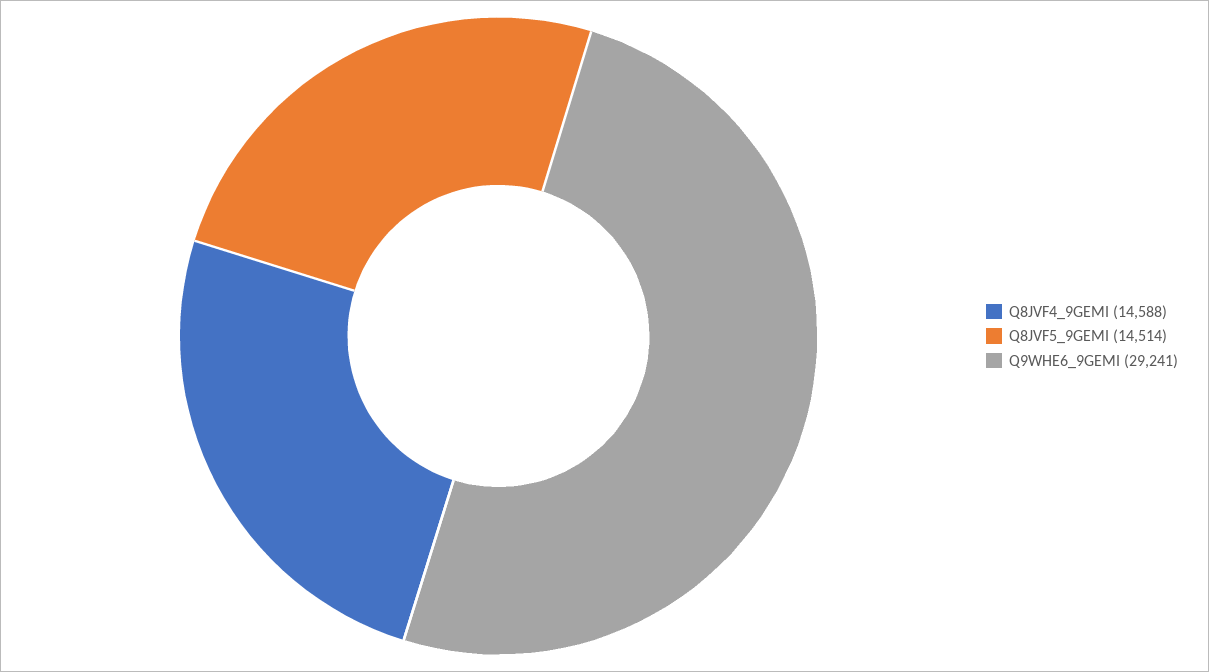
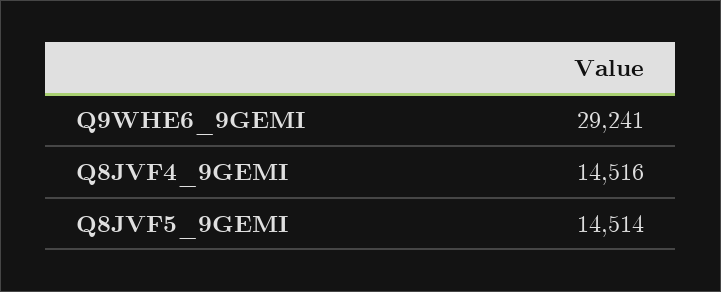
Q8JVF4_9GEMI: 14588 -> 14516

